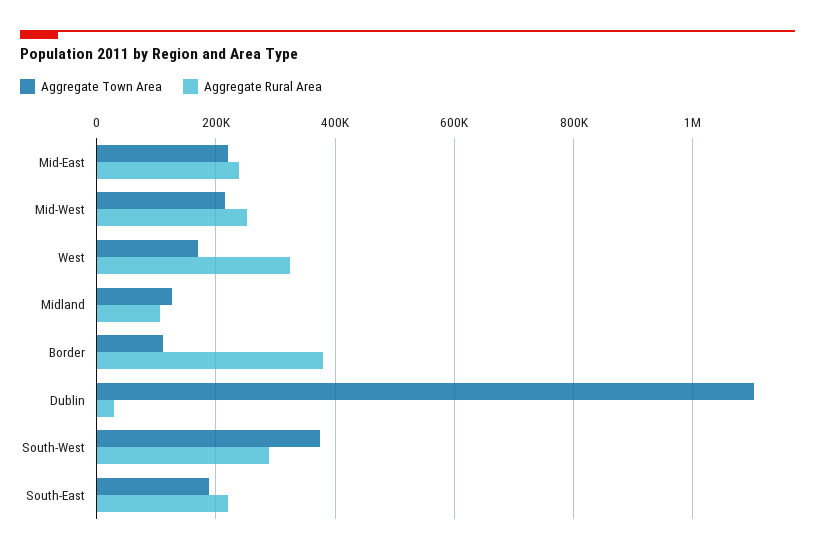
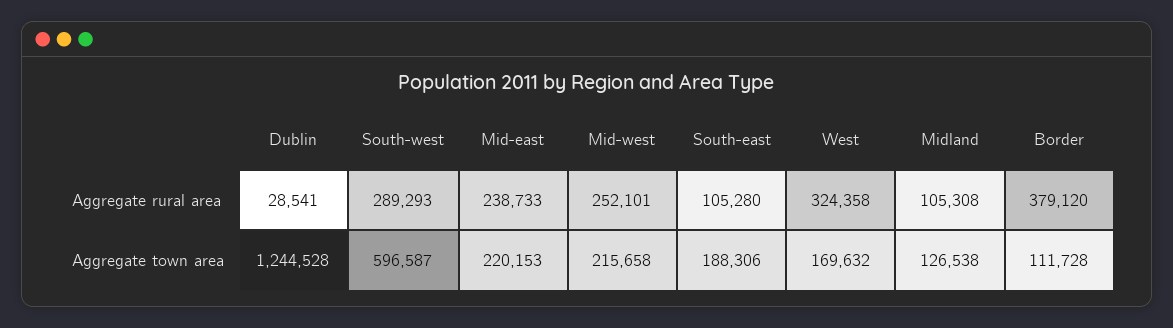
Aggregate Town Area, Dublin: 1100000 -> 1244528
Aggregate Town Area, South-West: 380000 -> 596587
Aggregate Rural Area, South-East: 220000 -> 105280

